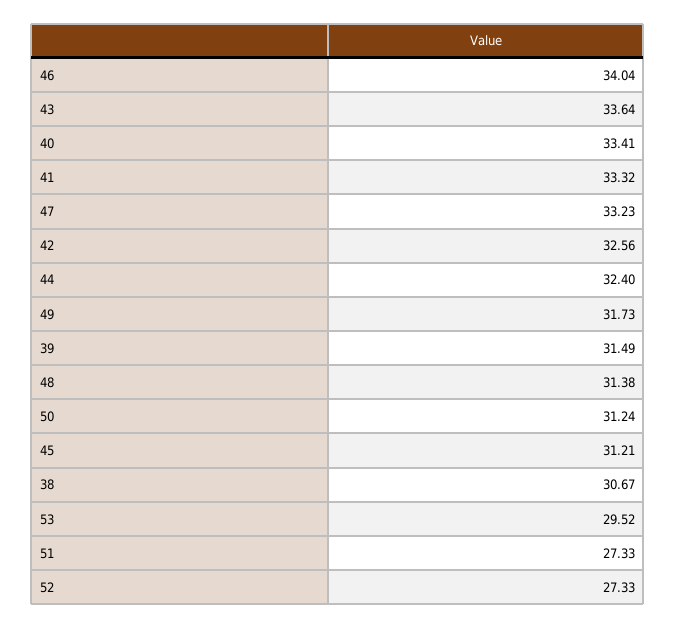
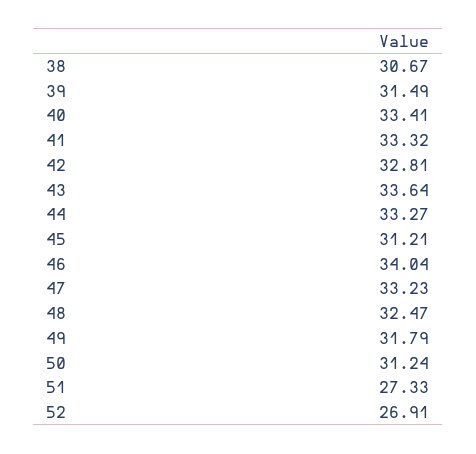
42: 32.56 -> 32.81
44: 32.4 -> 33.27
49: 31.73 -> 31.79
48: 31.38 -> 32.47
53: 29.52 -> none
52: 27.33 -> 26.91

